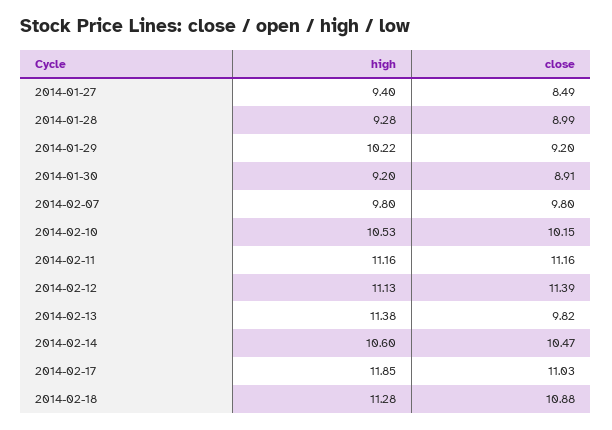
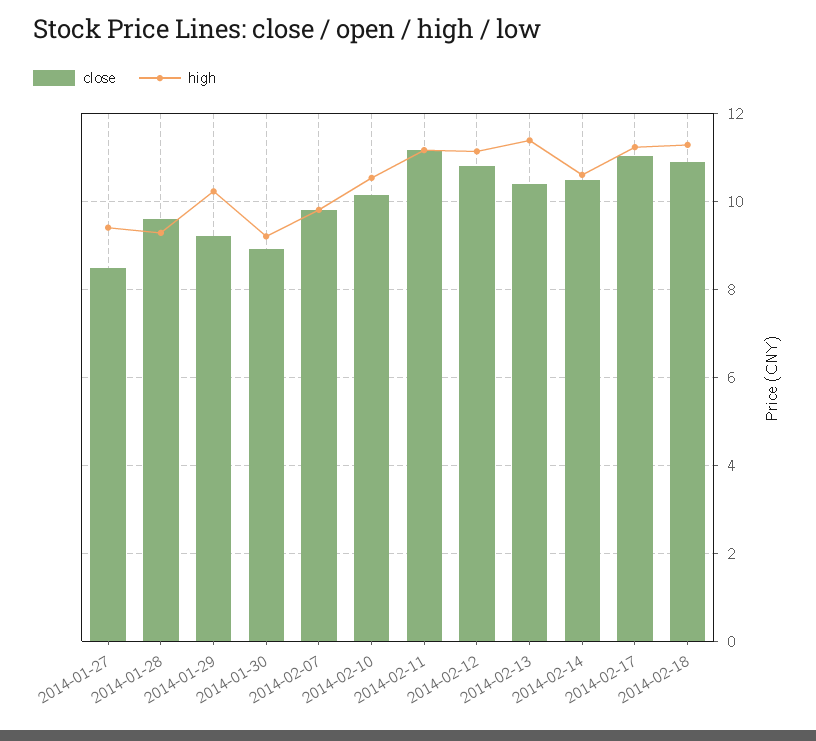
close, 2014-01-28: 8.99 -> 9.6
close, 2014-02-12: 11.39 -> 10.8
close, 2014-02-13: 9.82 -> 10.4
high, 2014-02-17: 11.85 -> 11.2

